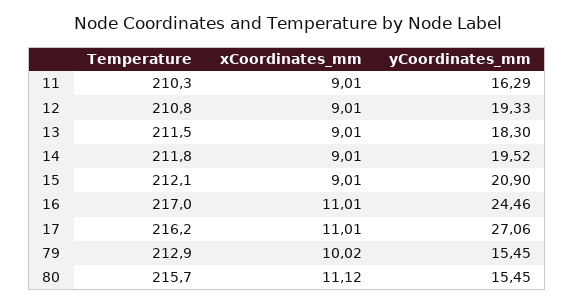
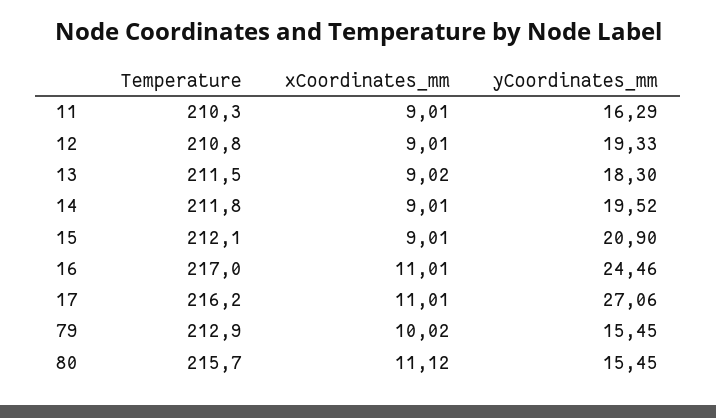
xCoordinates_mm, 13: 9.01 -> 9.02

